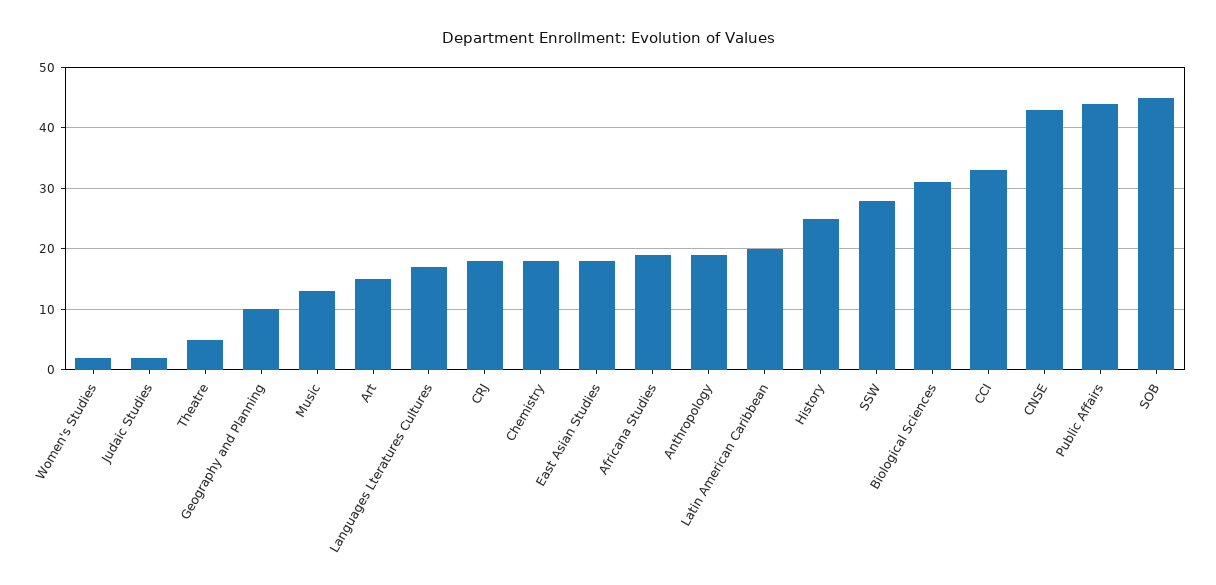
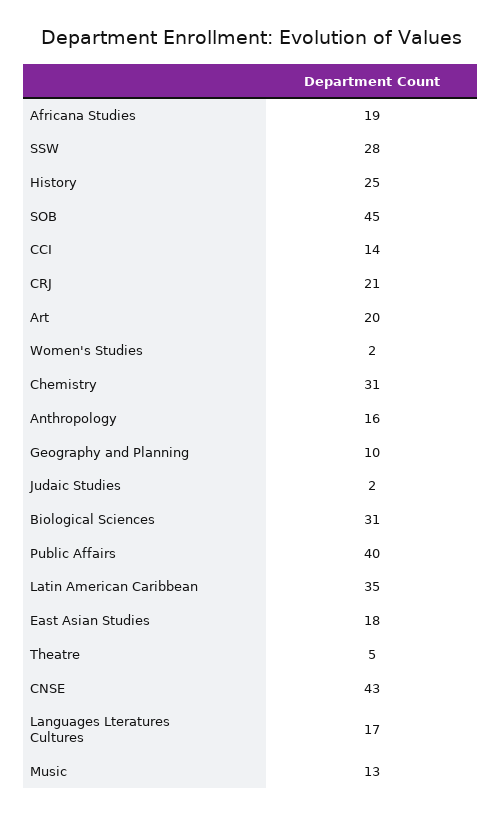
Art: 15 -> 20
CRJ: 18 -> 21
Chemistry: 18 -> 31
Anthropology: 19 -> 16
Latin American Caribbean: 20 -> 35
CCI: 33 -> 14
Public Affairs: 44 -> 40

